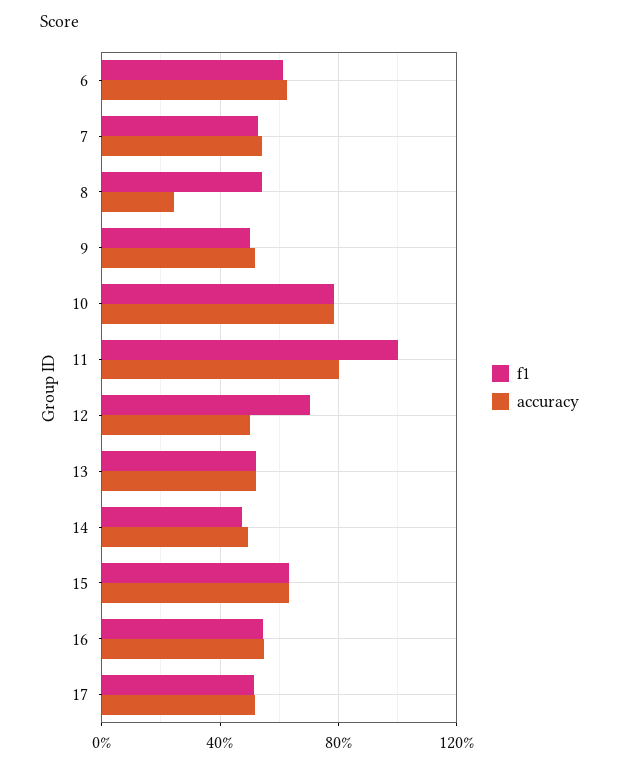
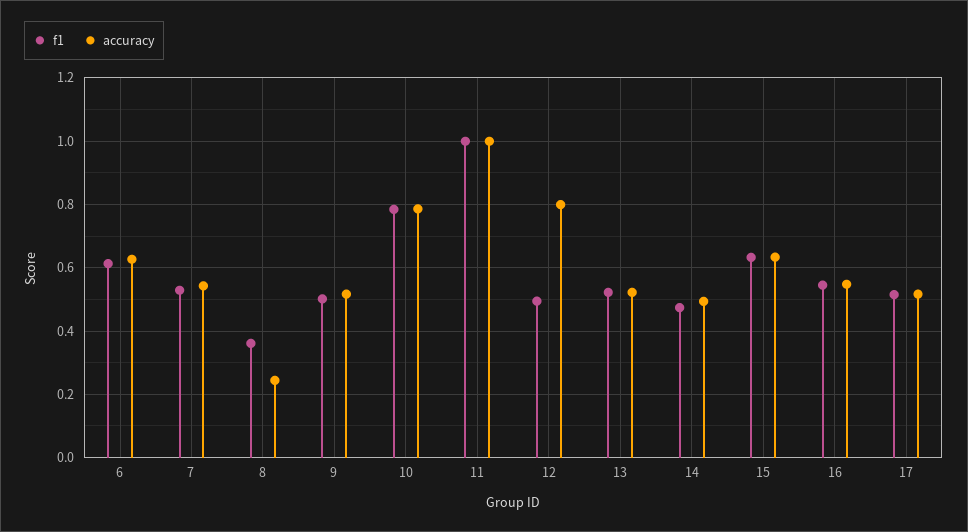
f1, 8: 0.55 -> 0.36
accuracy, 11: 0.8 -> 1
f1, 12: 0.7 -> 0.5
accuracy, 12: 0.5 -> 0.8

